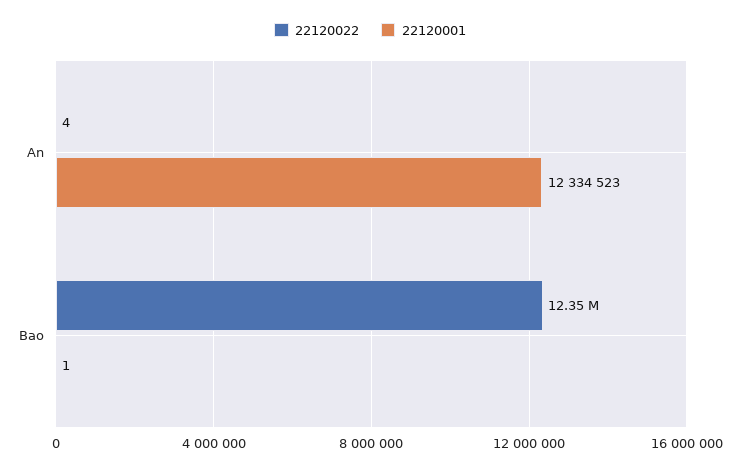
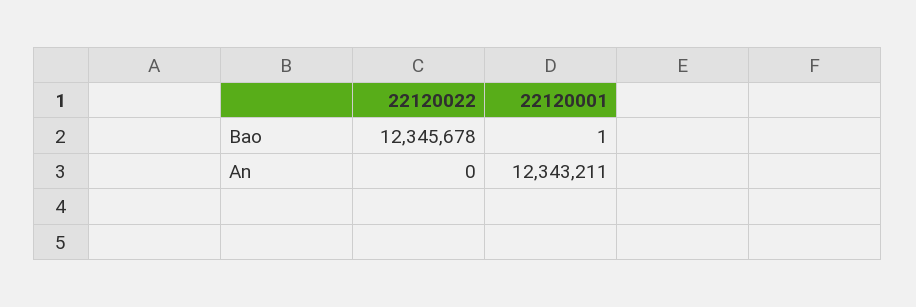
22120022, An: 4 -> 0
22120001, An: 12334523 -> 12343211

